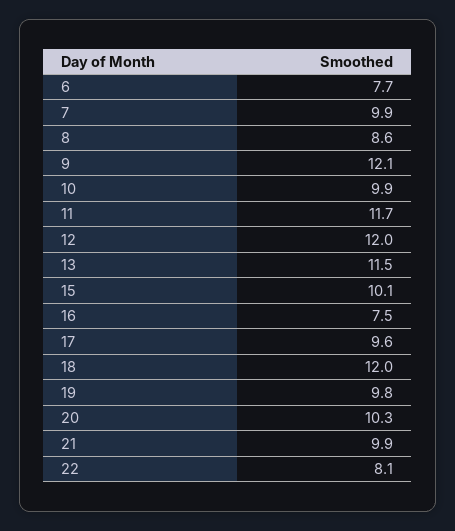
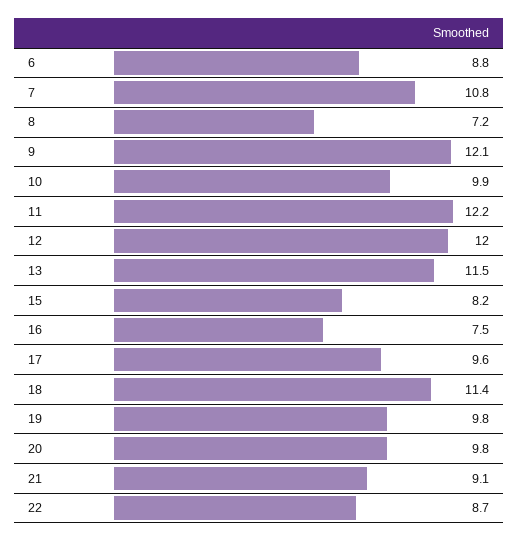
6: 7.7 -> 8.8
7: 9.9 -> 10.8
8: 8.6 -> 7.2
11: 11.7 -> 12.2
15: 10.1 -> 8.2
18: 12 -> 11.4
20: 10.3 -> 9.8
21: 9.9 -> 9.1
22: 8.1 -> 8.7

